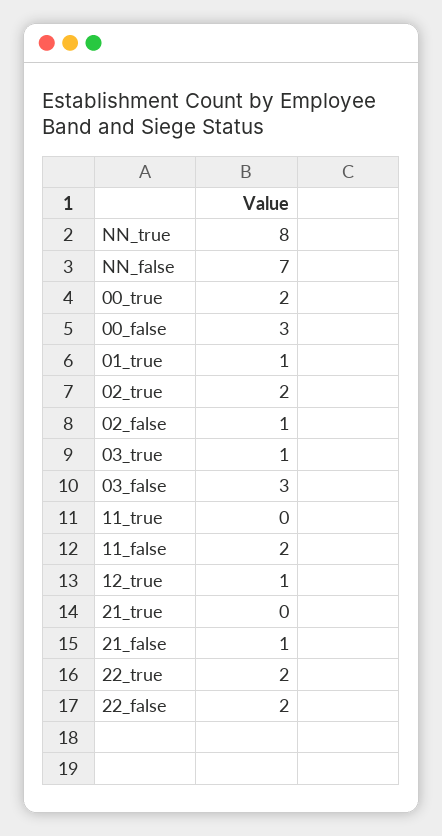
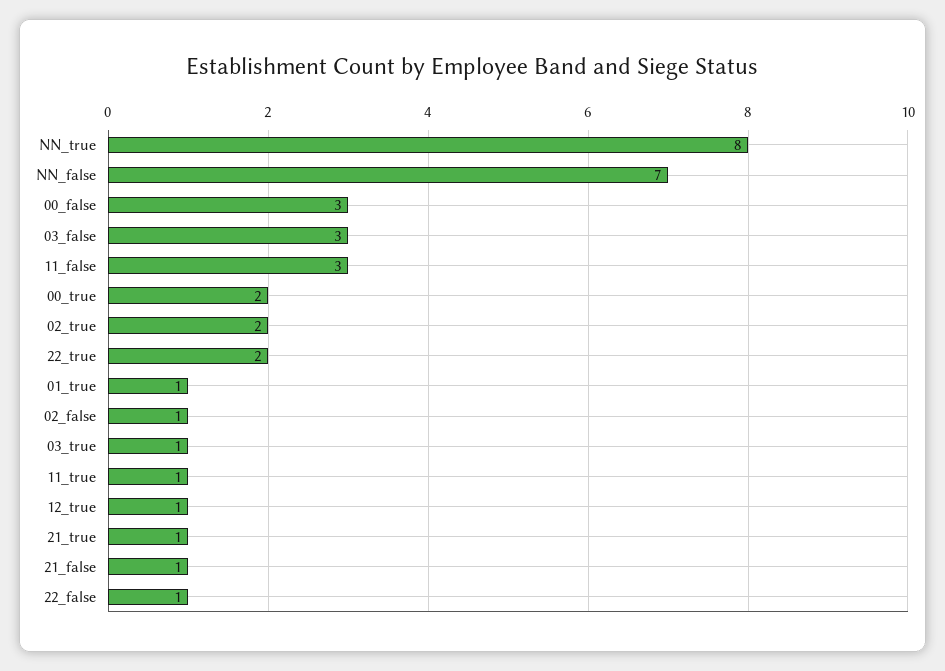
11_true: 0 -> 1
11_false: 2 -> 3
21_true: 0 -> 1
22_false: 2 -> 1

